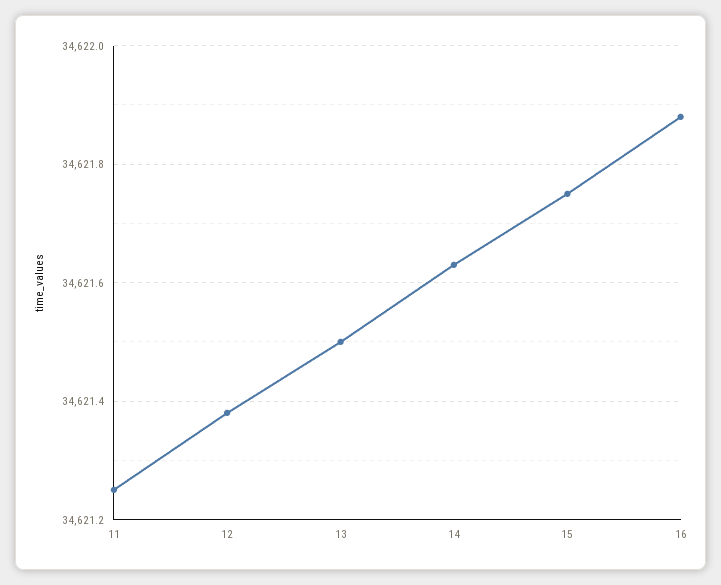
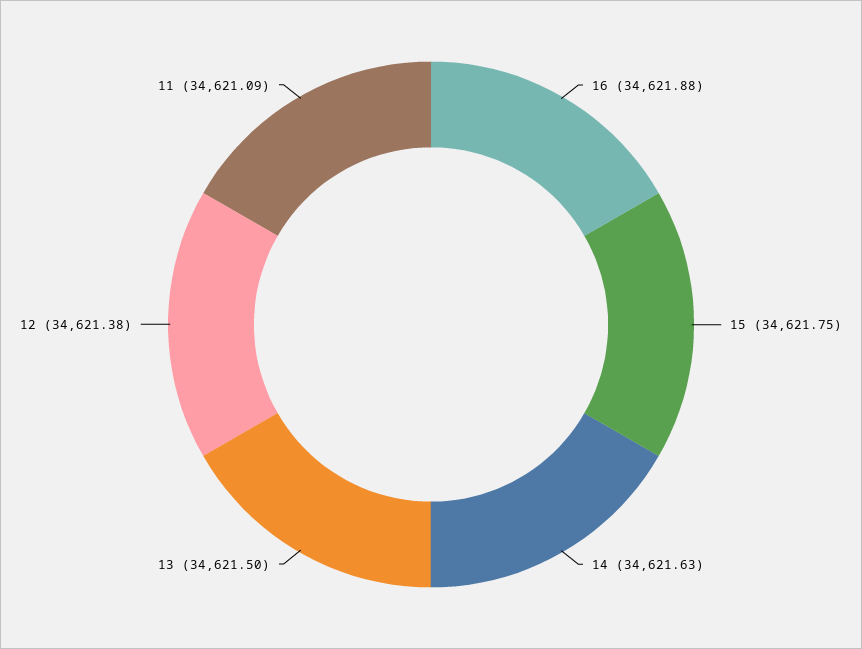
11: 34621.25 -> 34621.09

